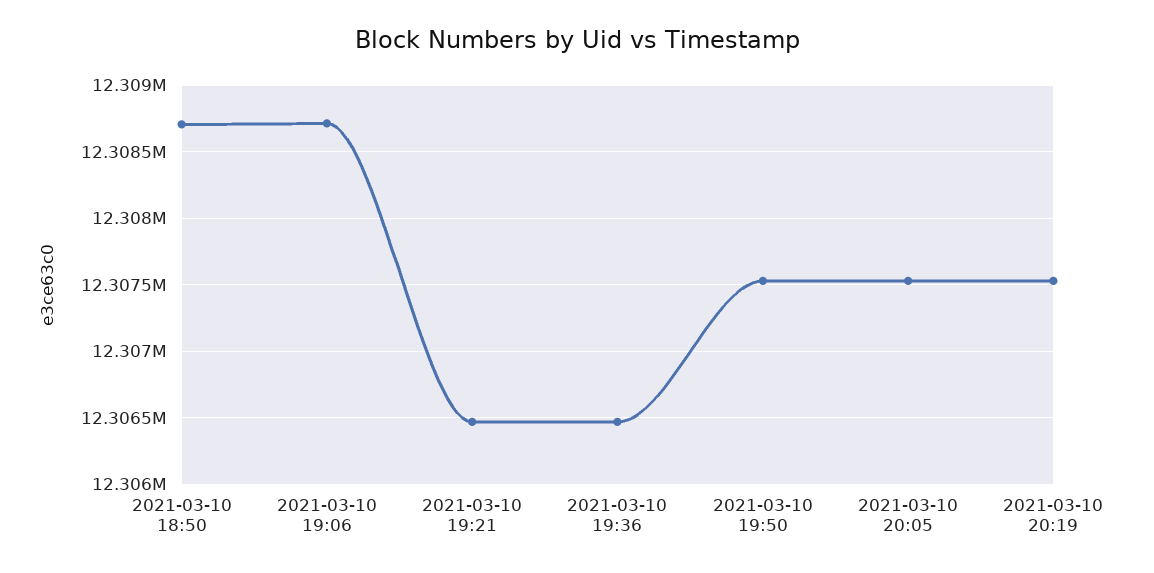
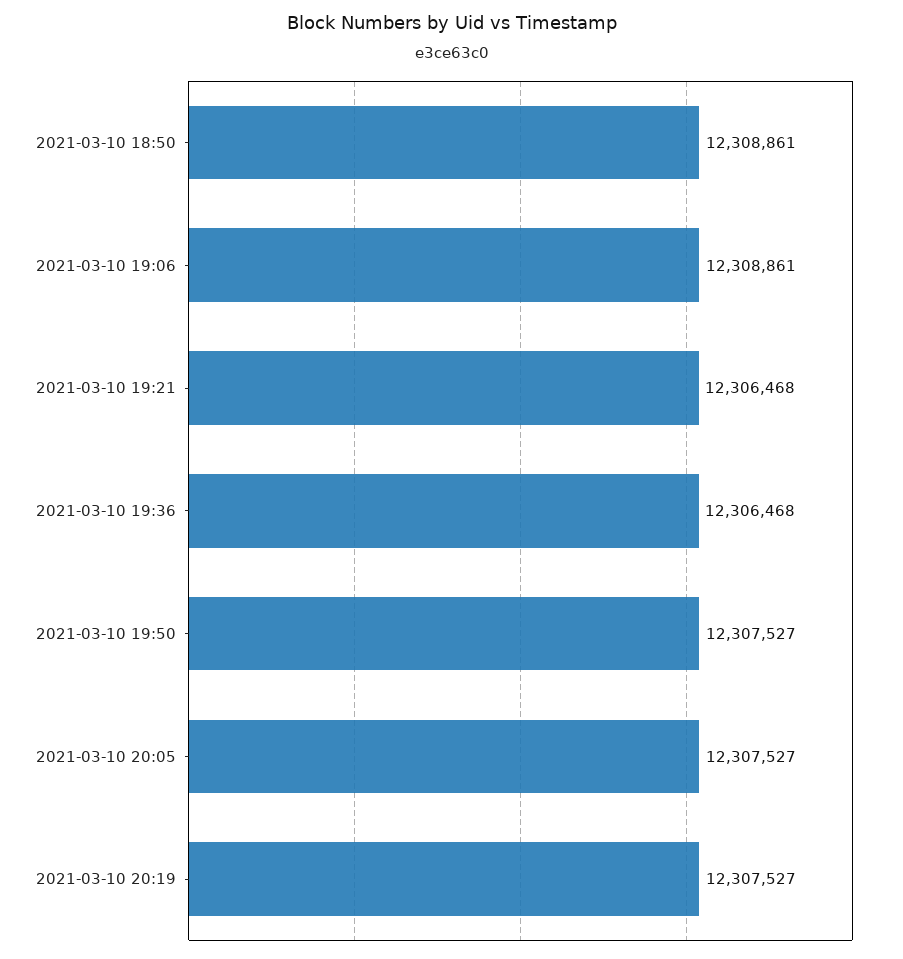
2021-03-10 18:50: 12308700 -> 12308861
2021-03-10 19:06: 12308700 -> 12308861

